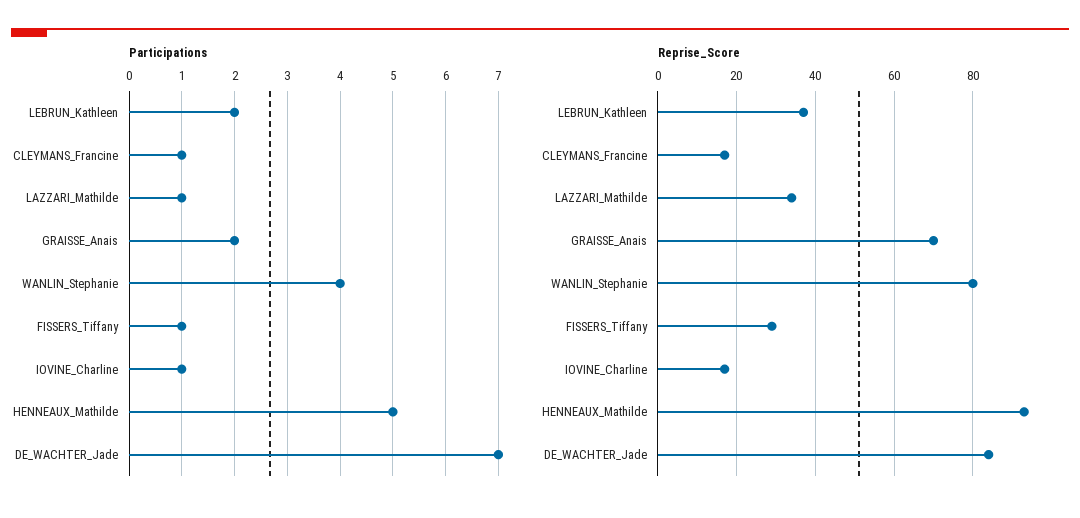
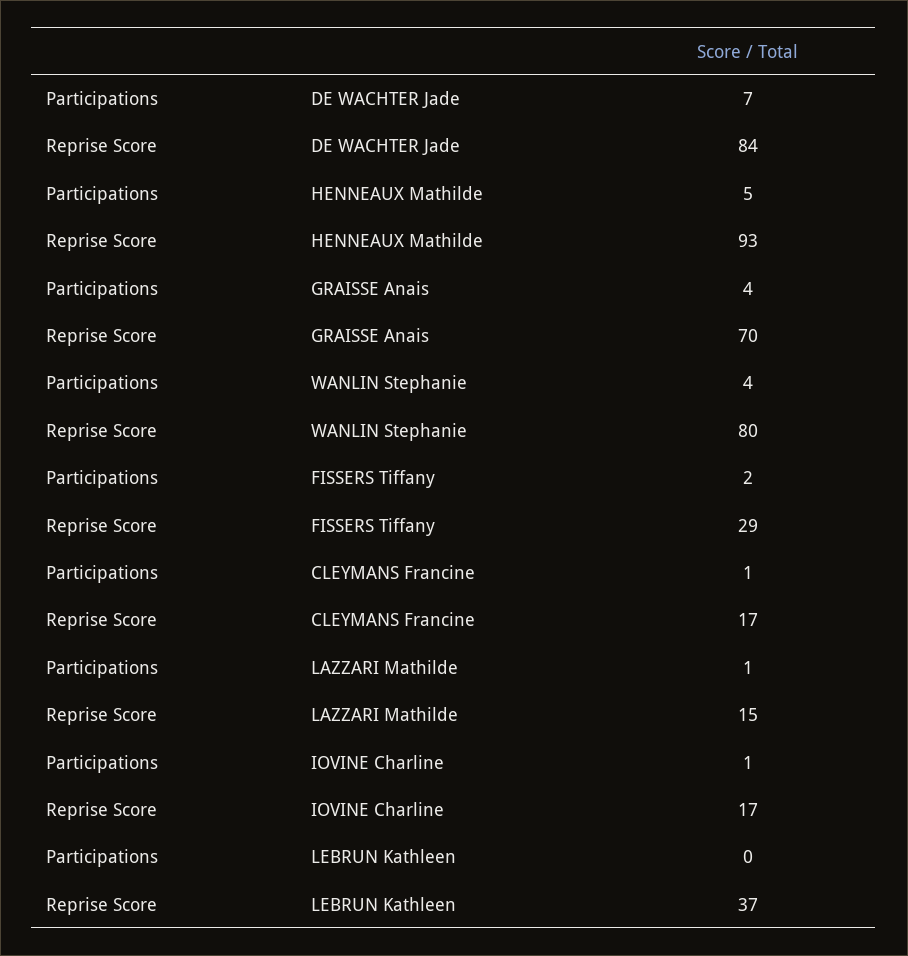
Participations, LEBRUN_Kathleen: 2 -> 0
Participations, GRAISSE_Anais: 2 -> 4
Participations, FISSERS_Tiffany: 1 -> 2
Reprise_Score, LAZZARI_Mathilde: 35 -> 15

